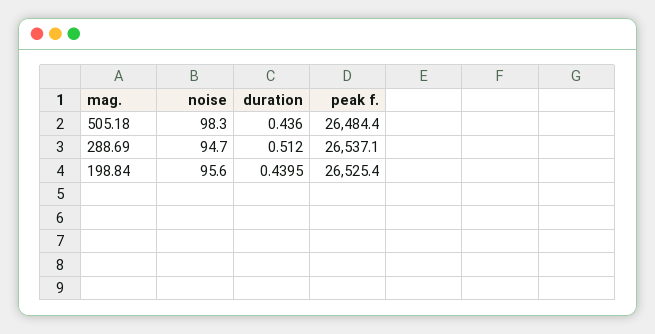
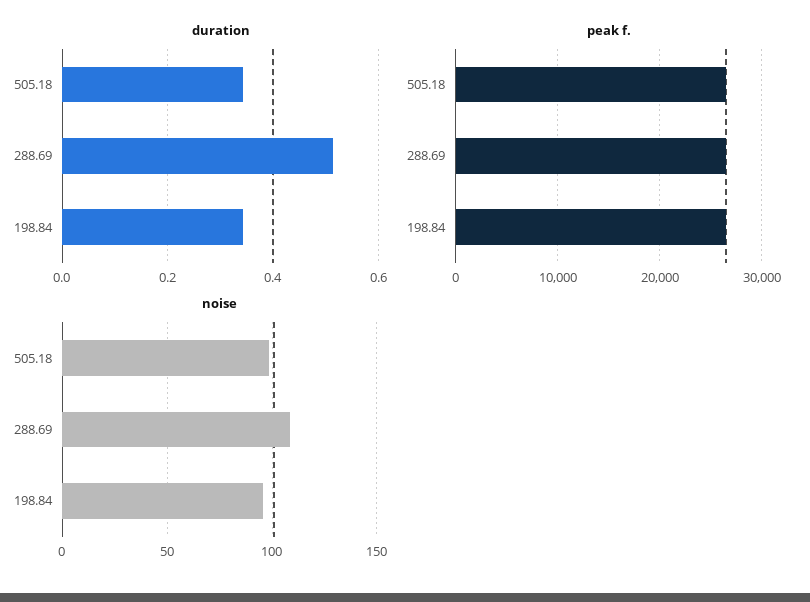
duration, 505.18: 0.436 -> 0.34
noise, 288.69: 94.7 -> 110
duration, 198.84: 0.4395 -> 0.34

